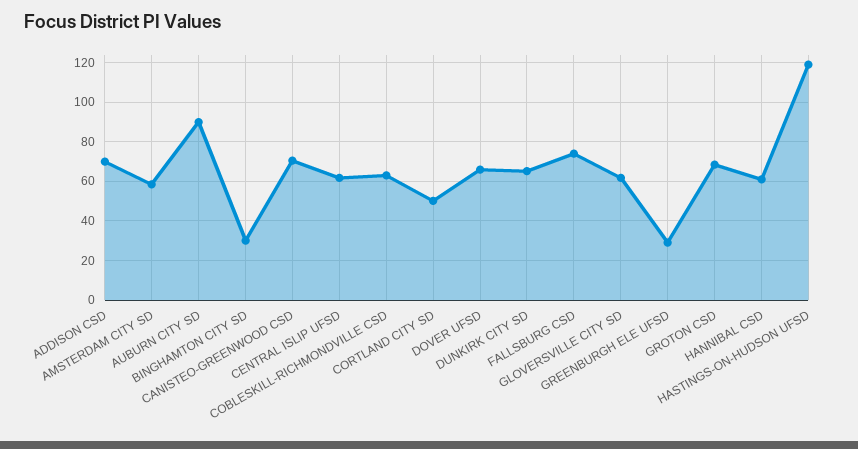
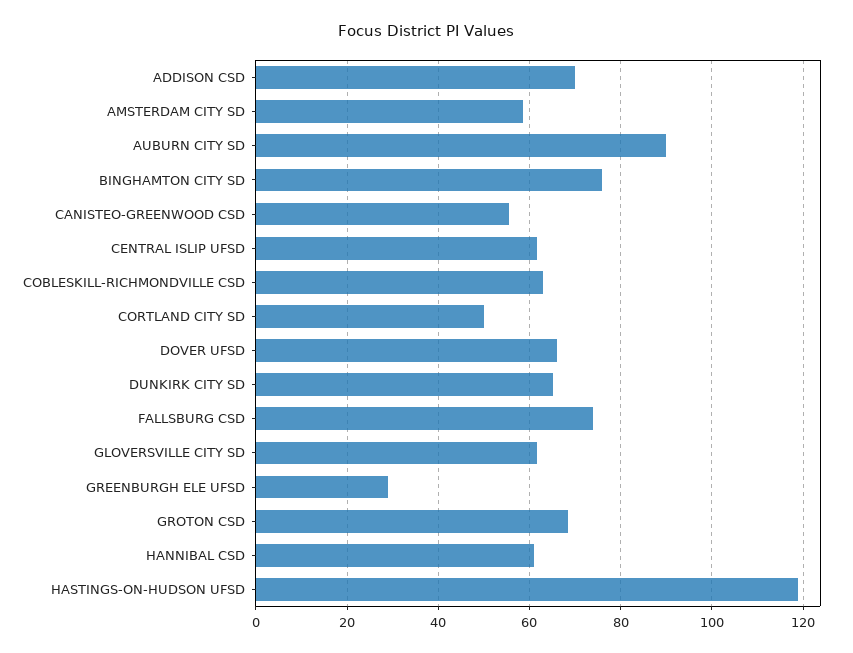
BINGHAMTON CITY SD: 30 -> 76
CANISTEO-GREENWOOD CSD: 70 -> 56

